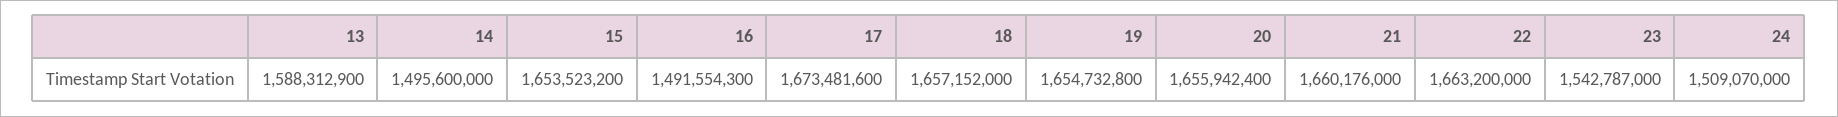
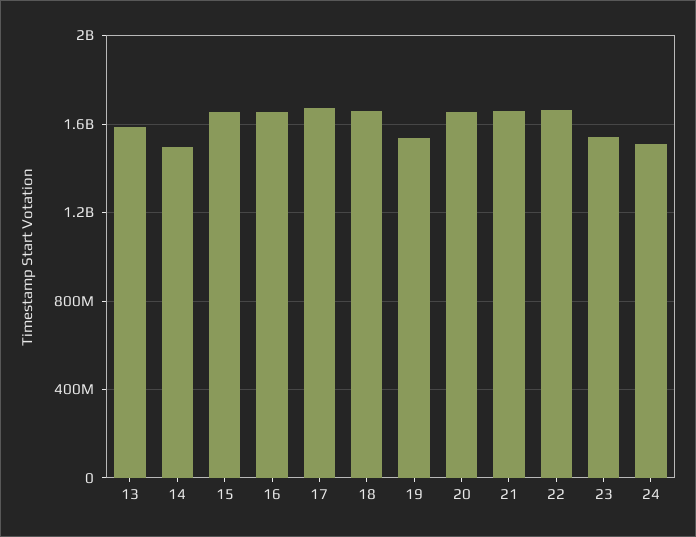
16: 1491554300 -> 1650000000
19: 1654732800 -> 1550000000

